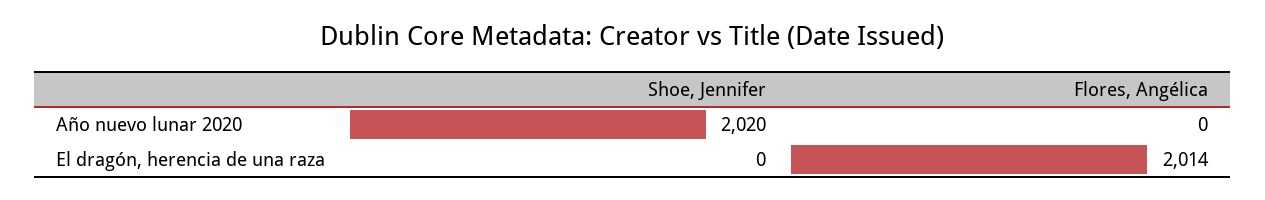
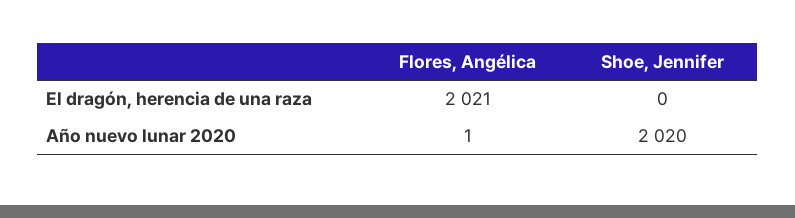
Flores, Angélica, Año nuevo lunar 2020: 0 -> 1
Flores, Angélica, El dragón, herencia de una raza: 2014 -> 2021

